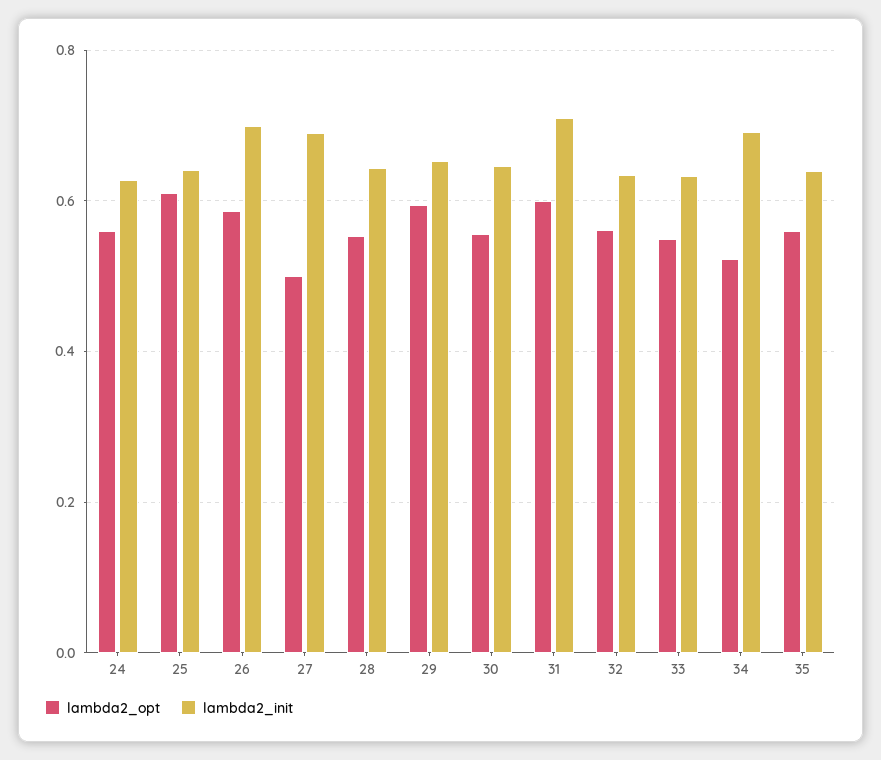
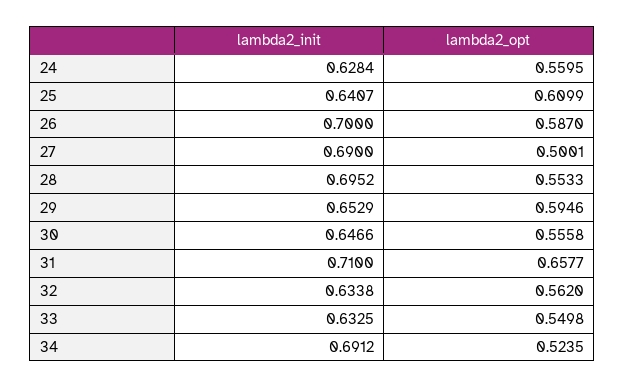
lambda2_init, 28: 0.64 -> 0.6952
lambda2_opt, 31: 0.6 -> 0.6577
lambda2_opt, 35: 0.56 -> none
lambda2_init, 35: 0.64 -> none

